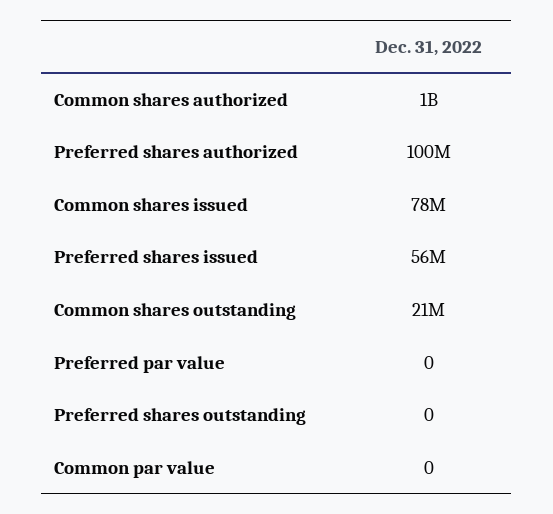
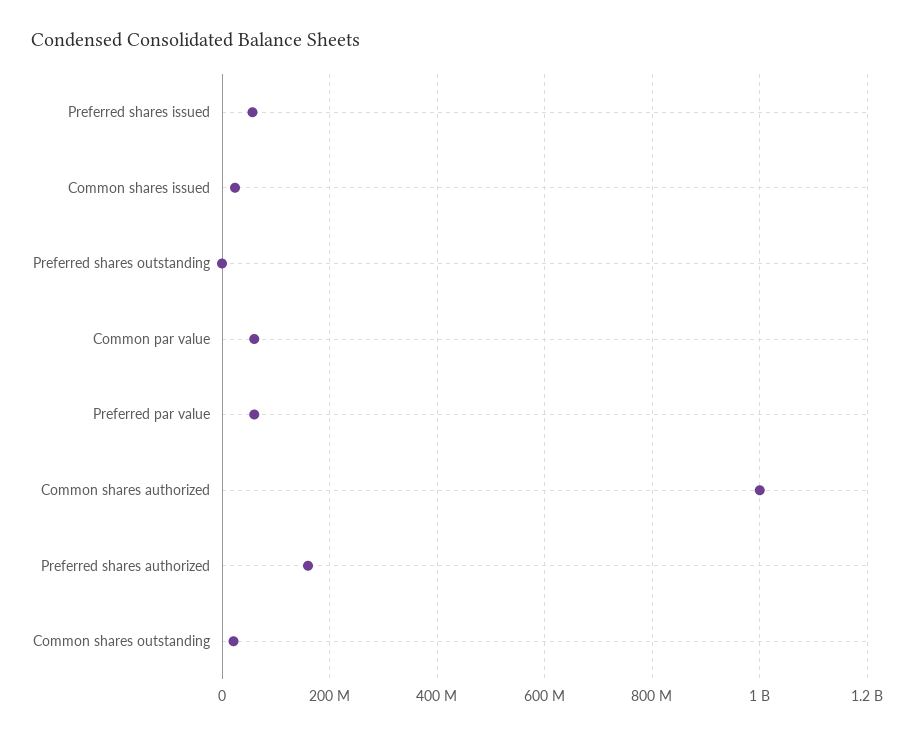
Preferred shares authorized: 100000000 -> 160000000
Common shares issued: 78000000 -> 20000000
Preferred par value: 0 -> 60000000
Common par value: 0 -> 60000000

